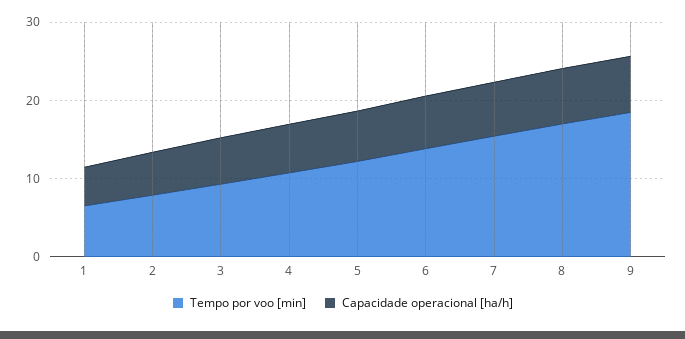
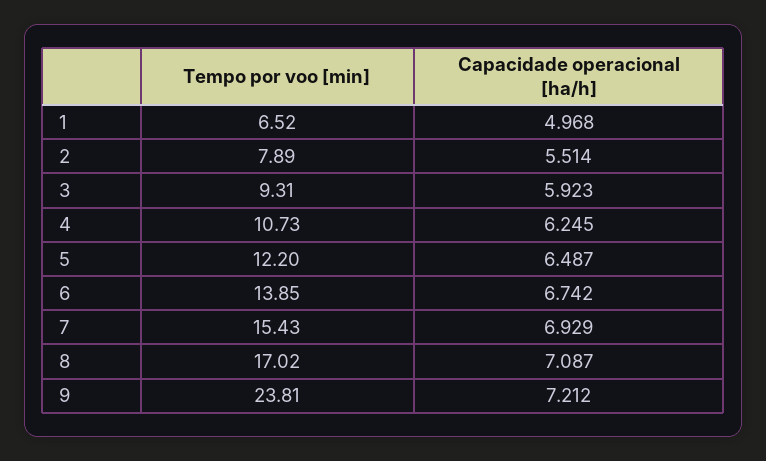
Tempo por voo [min], 9: 18 -> 23.81

